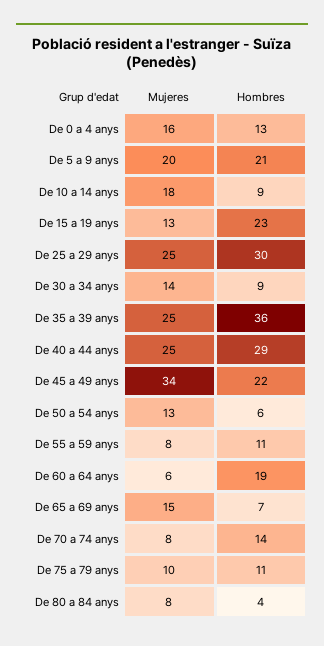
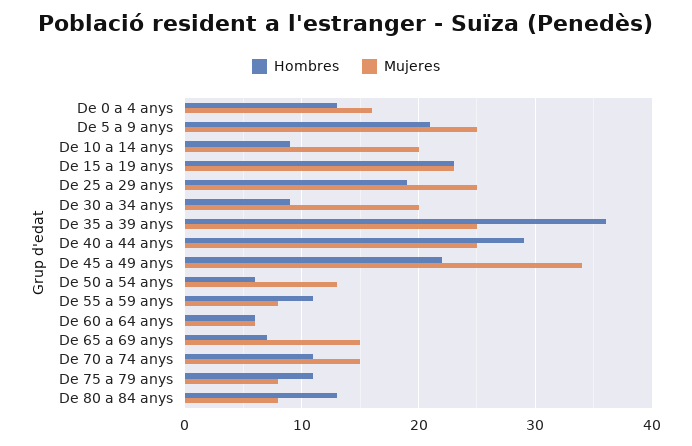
Mujeres, De 5 a 9 anys: 20 -> 25
Mujeres, De 10 a 14 anys: 18 -> 20
Mujeres, De 15 a 19 anys: 13 -> 23
Hombres, De 25 a 29 anys: 30 -> 19
Mujeres, De 30 a 34 anys: 14 -> 20
Hombres, De 60 a 64 anys: 19 -> 6
Mujeres, De 70 a 74 anys: 8 -> 15
Hombres, De 70 a 74 anys: 14 -> 11
Mujeres, De 75 a 79 anys: 10 -> 8
Hombres, De 80 a 84 anys: 4 -> 13

